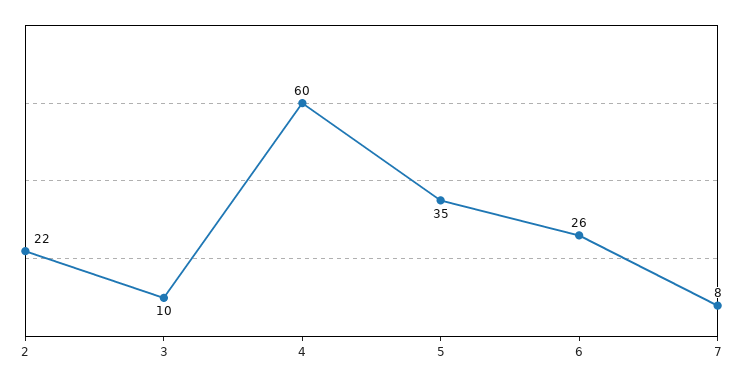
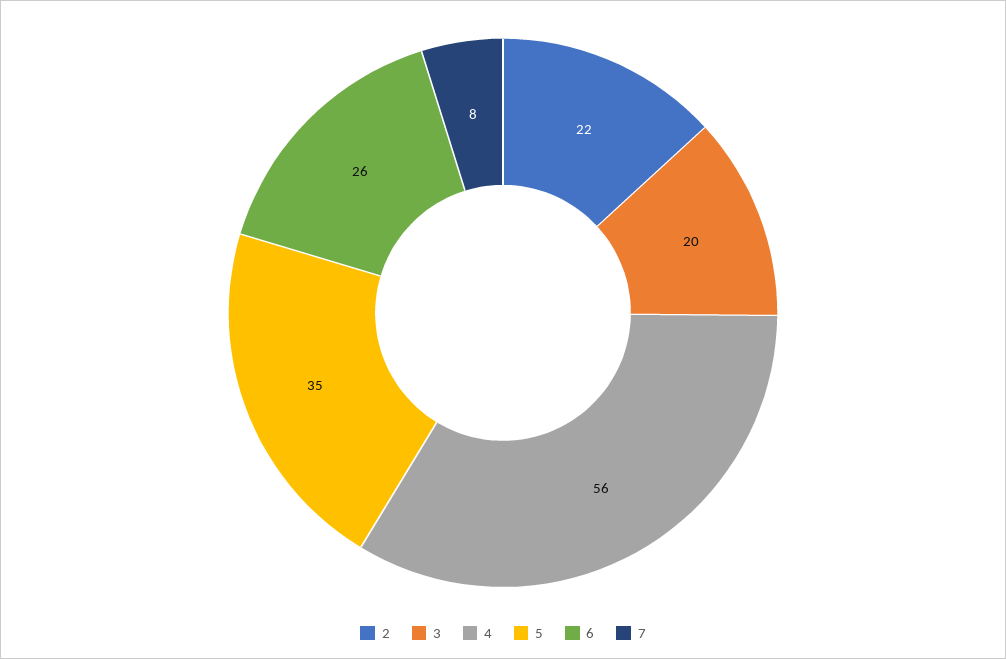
3: 10 -> 20
4: 60 -> 56

